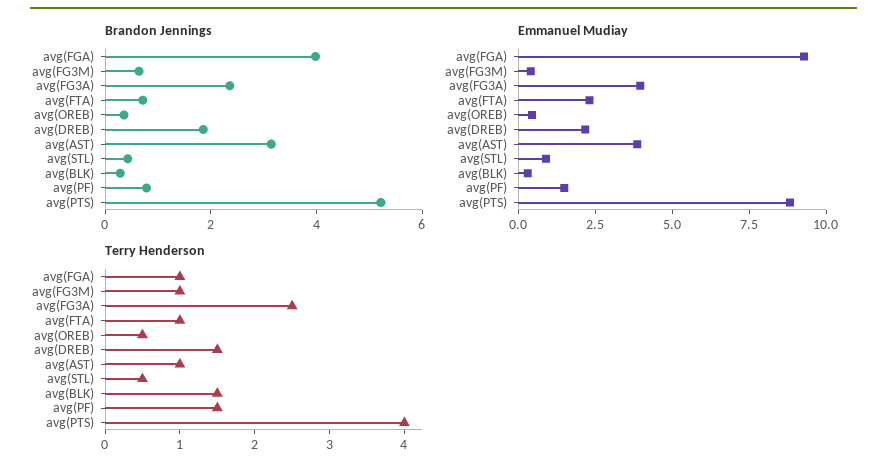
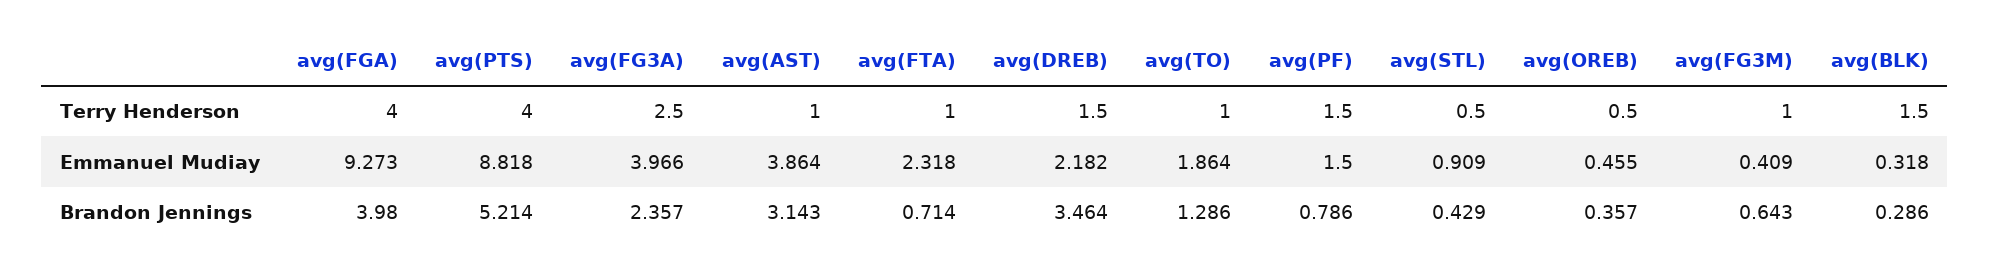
Brandon Jennings, avg(DREB): 2 -> 3.464
Terry Henderson, avg(FGA): 1 -> 4
Terry Henderson, avg(TO): none -> 1
Emmanuel Mudiay, avg(TO): none -> 1.864
Brandon Jennings, avg(TO): none -> 1.286

